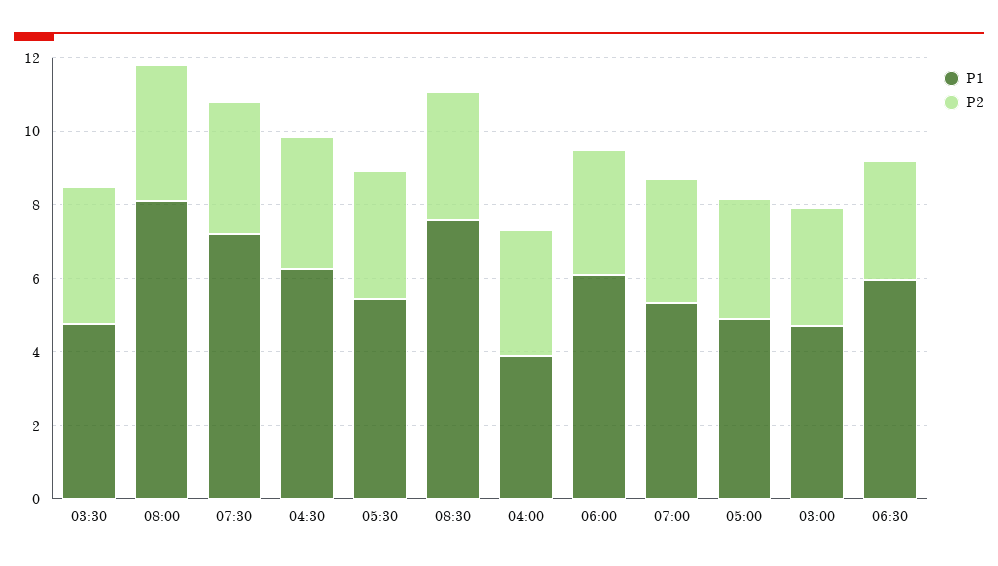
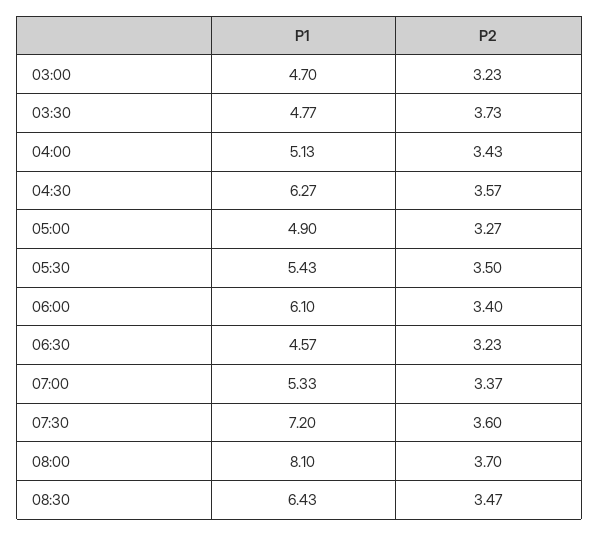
P1, 08:30: 7.5 -> 6.43
P1, 04:00: 4 -> 5.13
P1, 06:30: 6 -> 4.57

